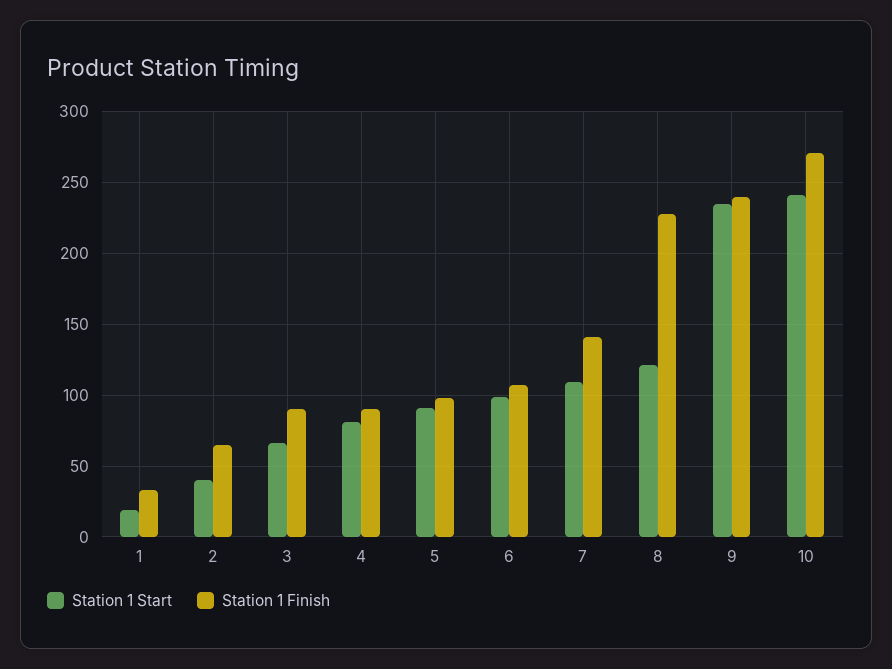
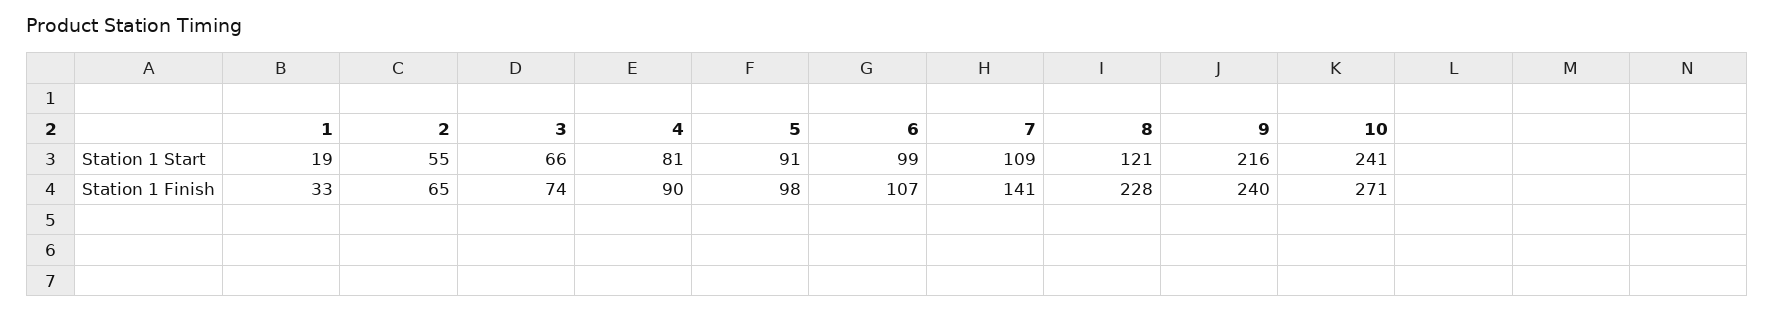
Station 1 Start, 2: 40 -> 55
Station 1 Finish, 3: 90 -> 74
Station 1 Start, 9: 235 -> 216

